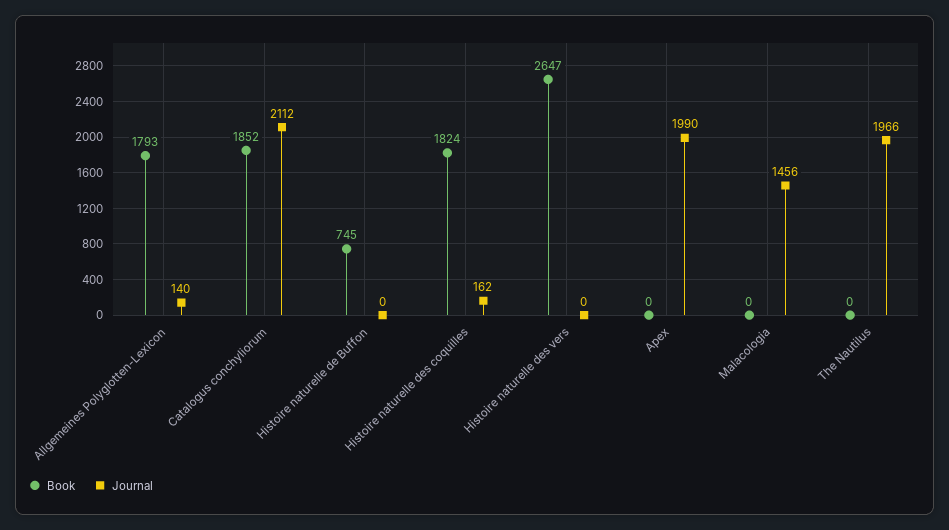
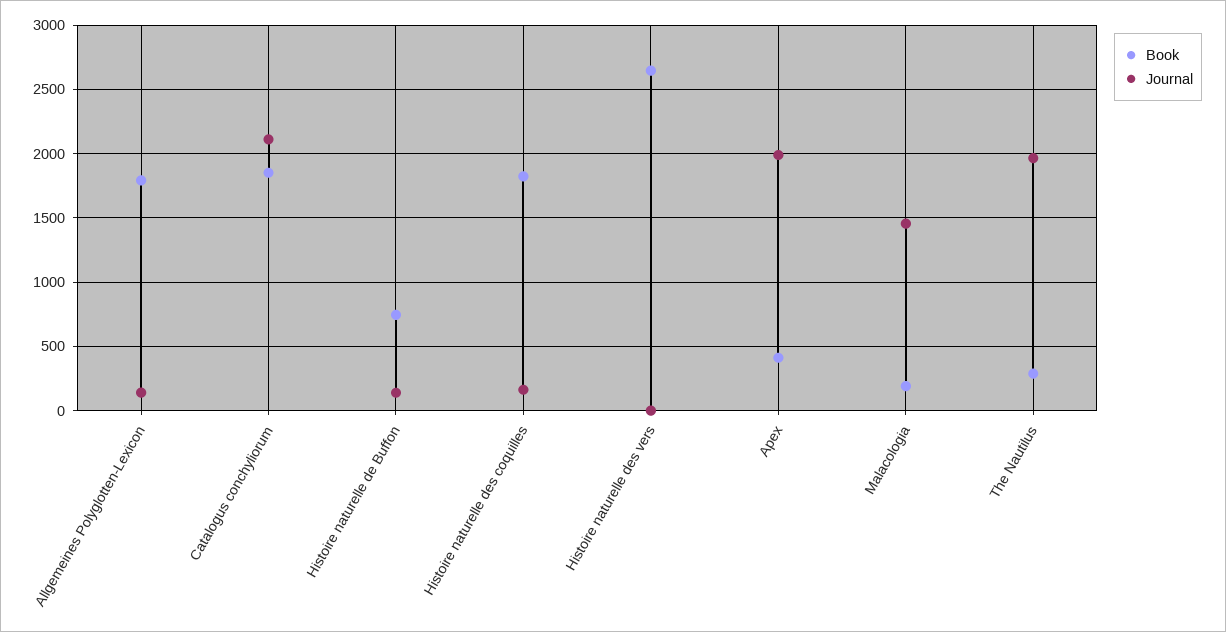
Journal, Histoire naturelle de Buffon: 0 -> 150
Book, Apex: 0 -> 400
Book, Malacologia: 0 -> 200
Book, The Nautilus: 0 -> 300

